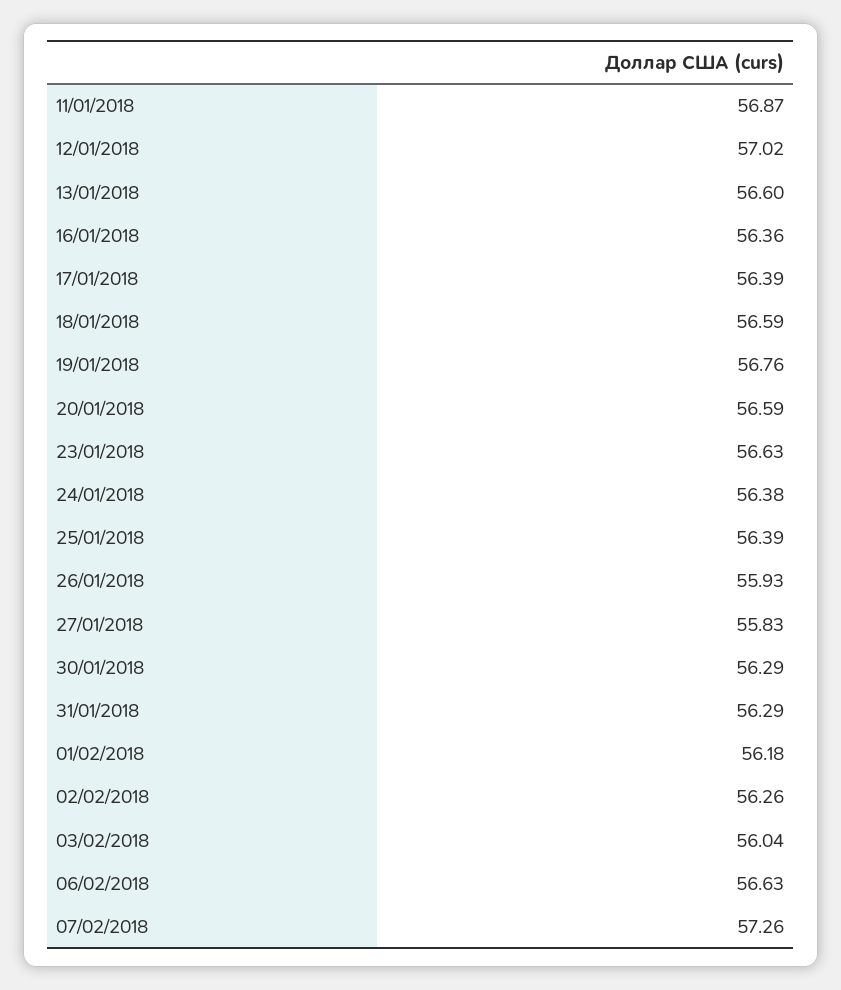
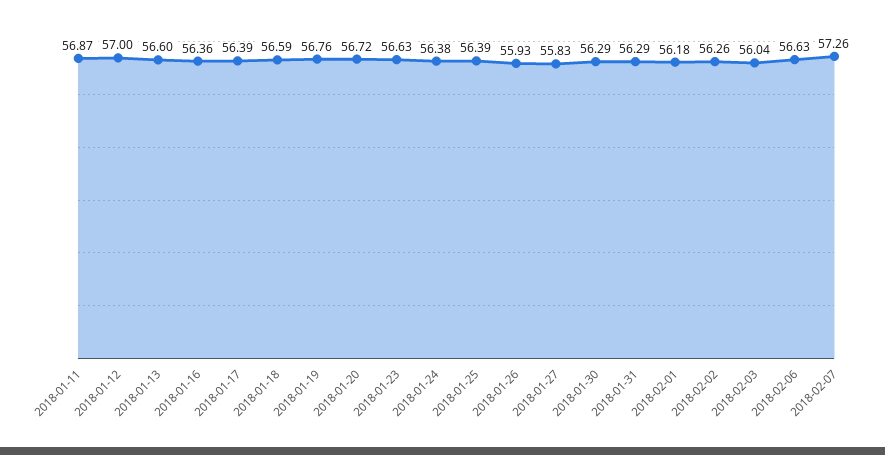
12/01/2018: 57.02 -> 57
20/01/2018: 56.59 -> 56.72

